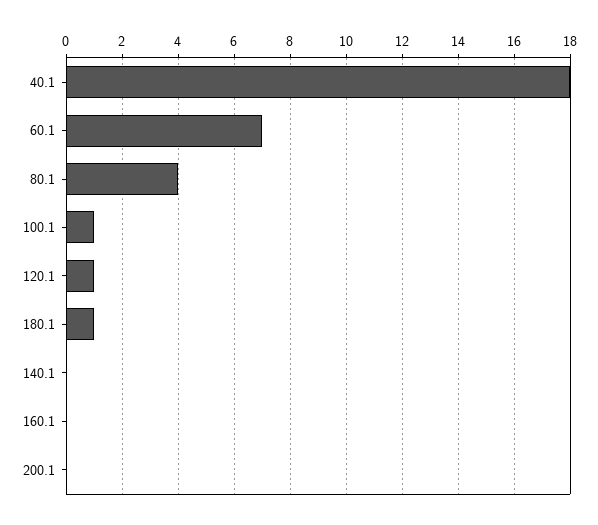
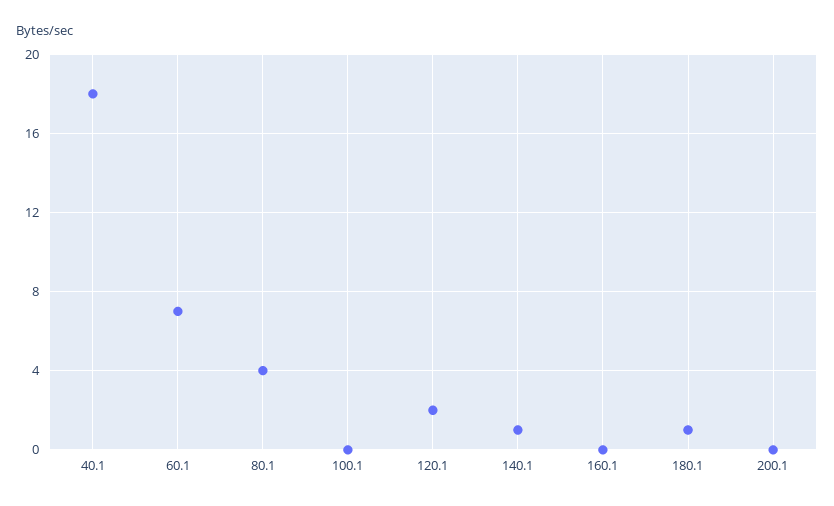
100.1: 1 -> 0
120.1: 1 -> 2
140.1: 0 -> 1

